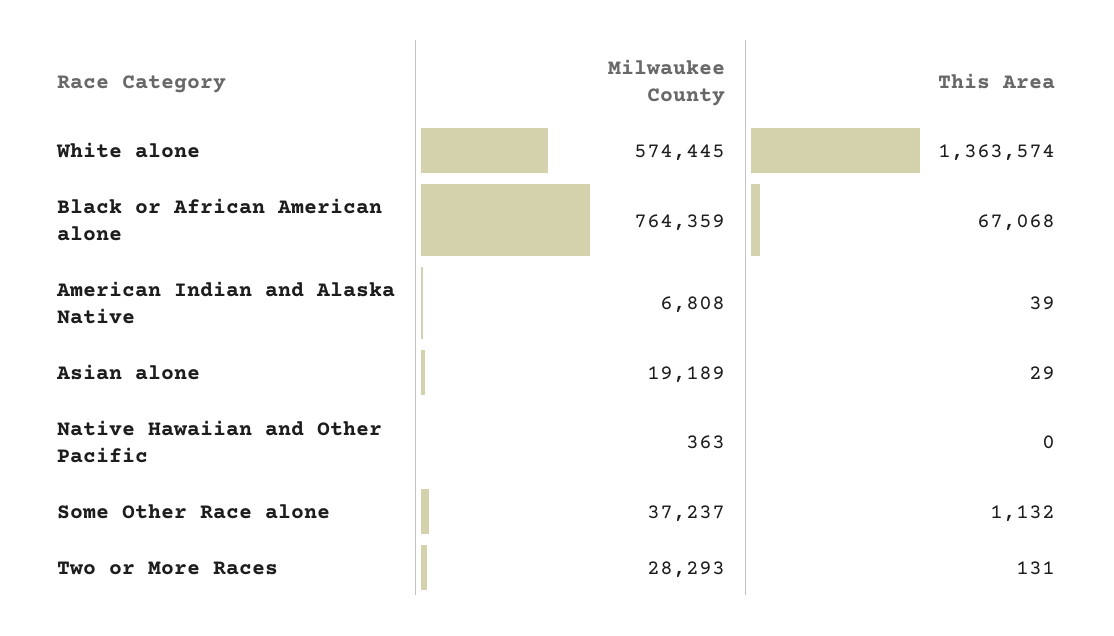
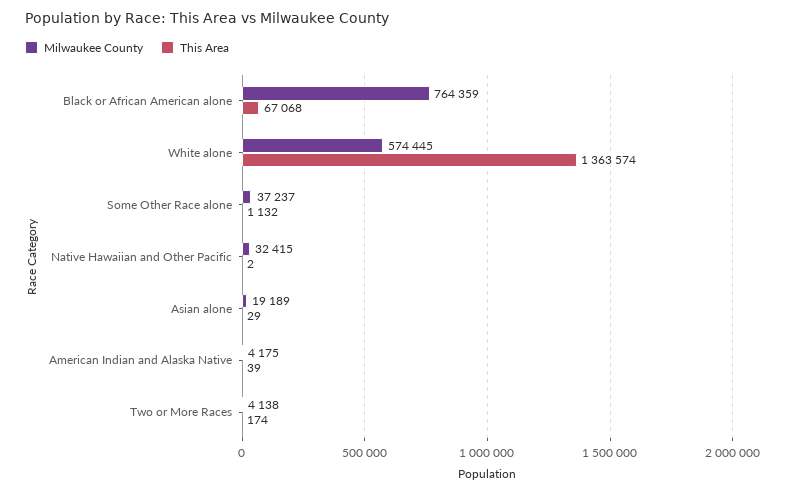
Milwaukee County, American Indian and Alaska Native: 6808 -> 4175
Milwaukee County, Native Hawaiian and Other Pacific: 363 -> 32415
This Area, Native Hawaiian and Other Pacific: 0 -> 2
Milwaukee County, Two or More Races: 28293 -> 4138
This Area, Two or More Races: 131 -> 174

